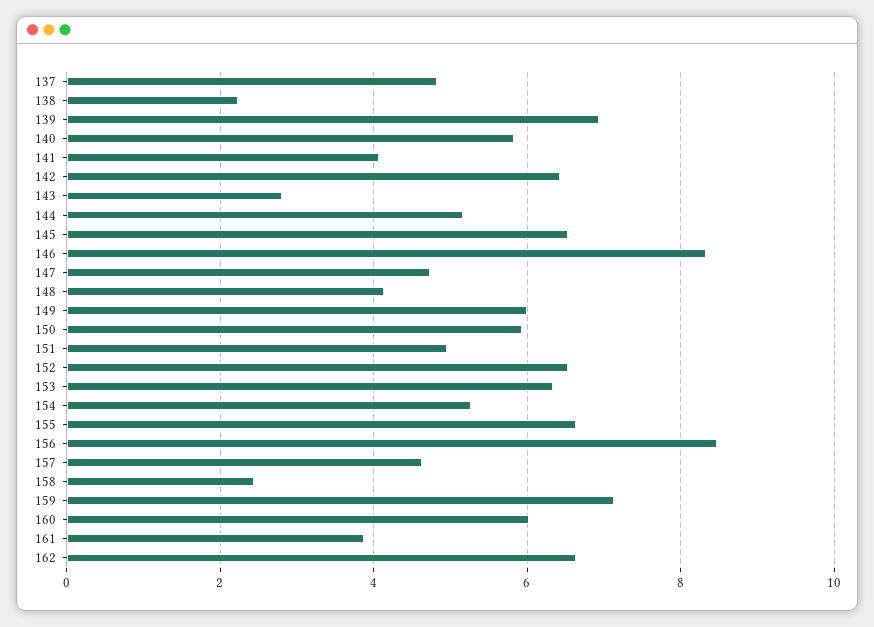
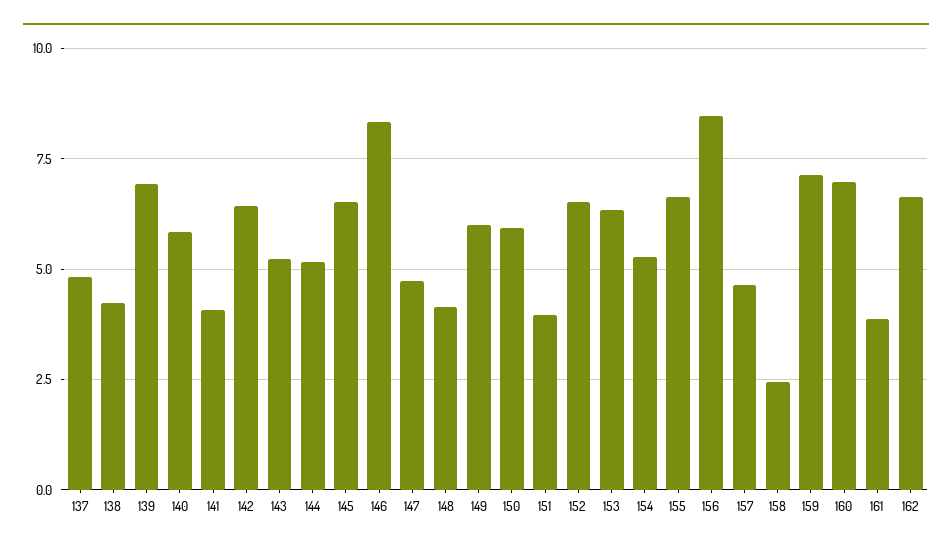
138: 2.2 -> 4.25
143: 2.8 -> 5.25
151: 5 -> 4
160: 6 -> 7

